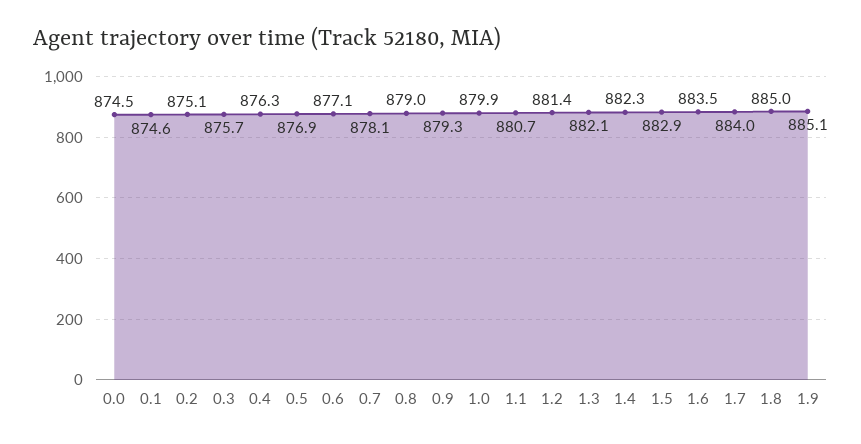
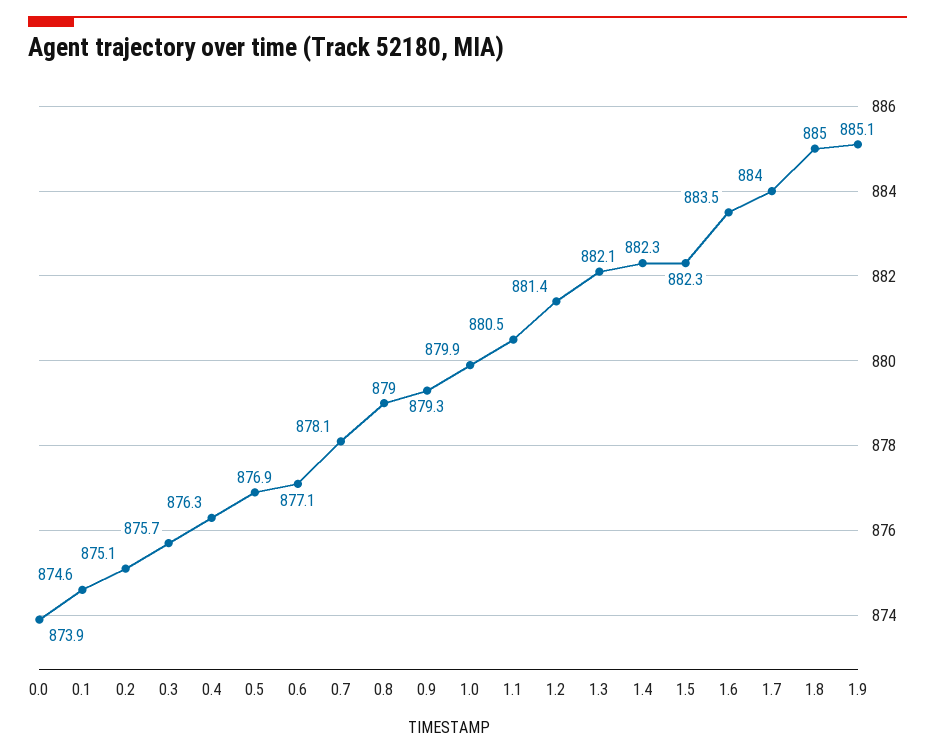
0.0: 874.5 -> 873.9
1.1: 880.7 -> 880.5
1.5: 882.9 -> 882.3

